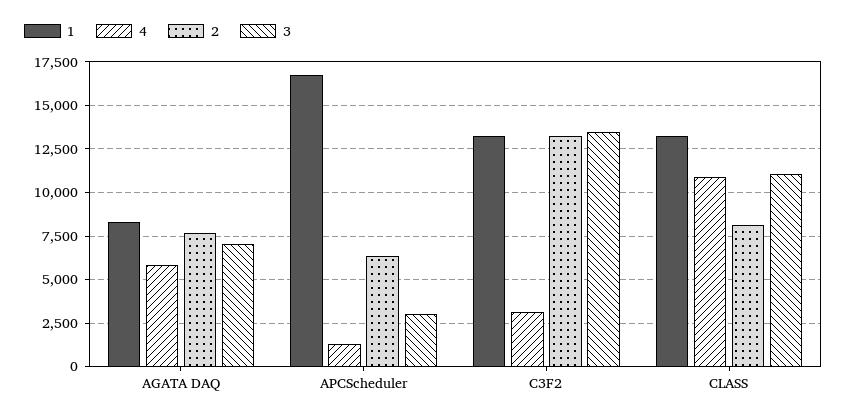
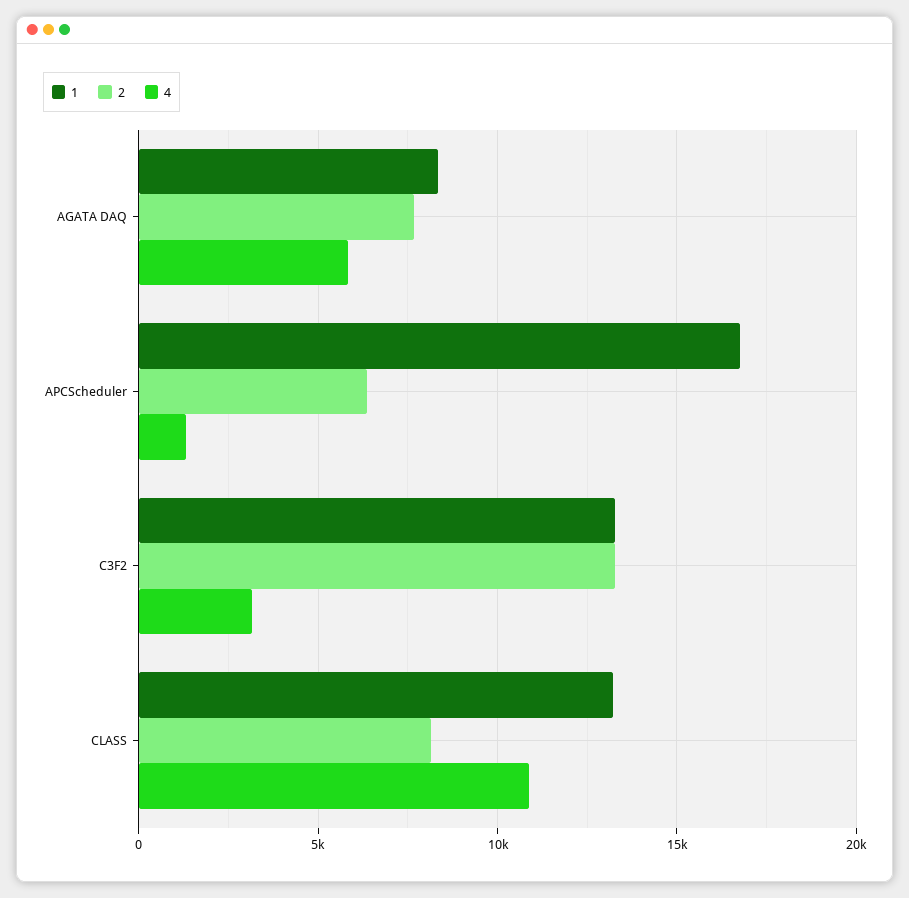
3, AGATA DAQ: 7000 -> none
3, APCScheduler: 3000 -> none
3, C3F2: 13500 -> none
3, CLASS: 11000 -> none

